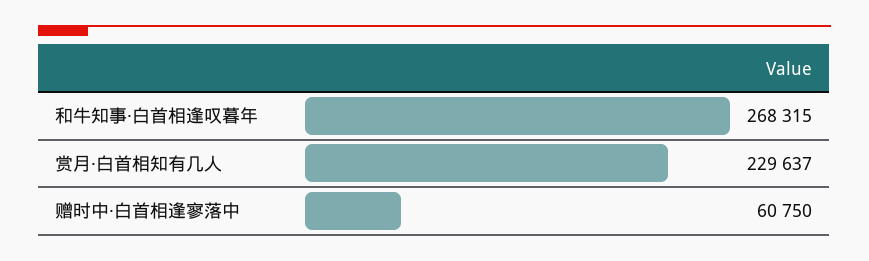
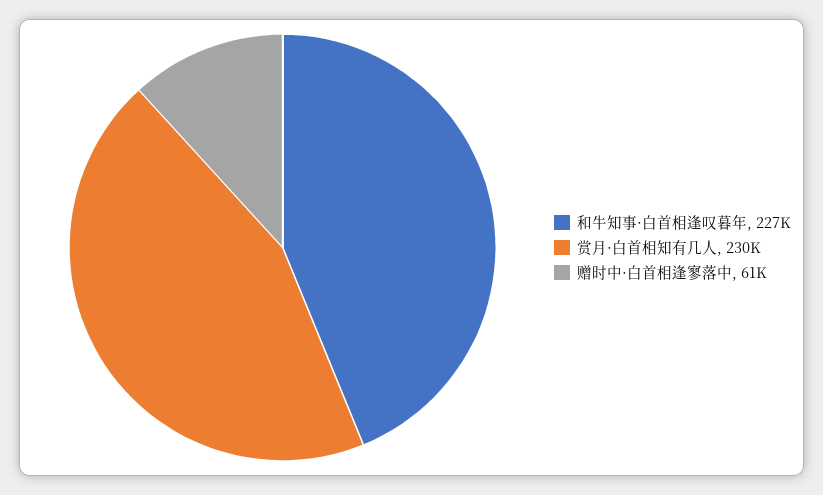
和牛知事·白首相逢叹暮年: 268315 -> 227000

